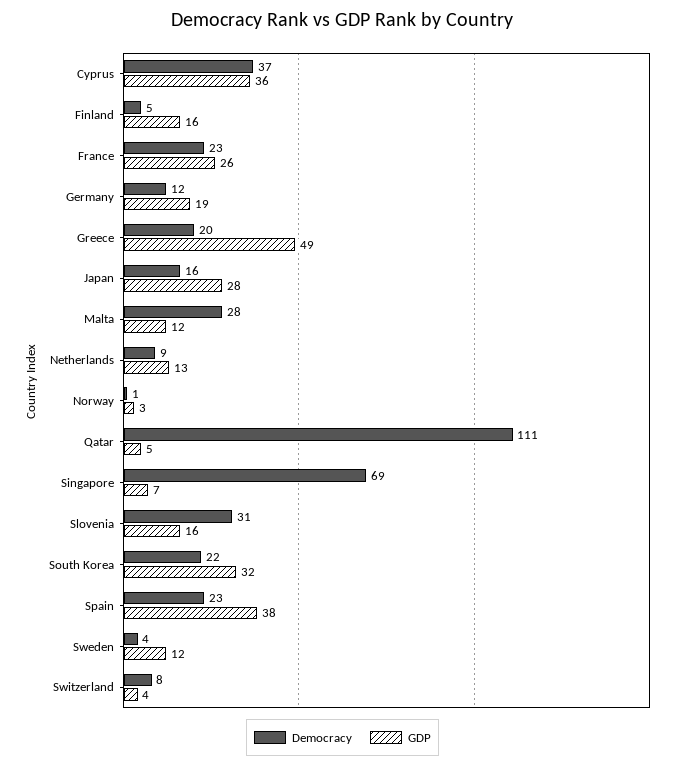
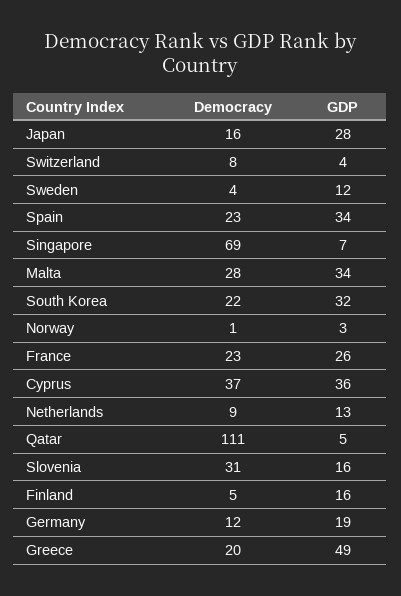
GDP, Malta: 12 -> 34
GDP, Spain: 38 -> 34

